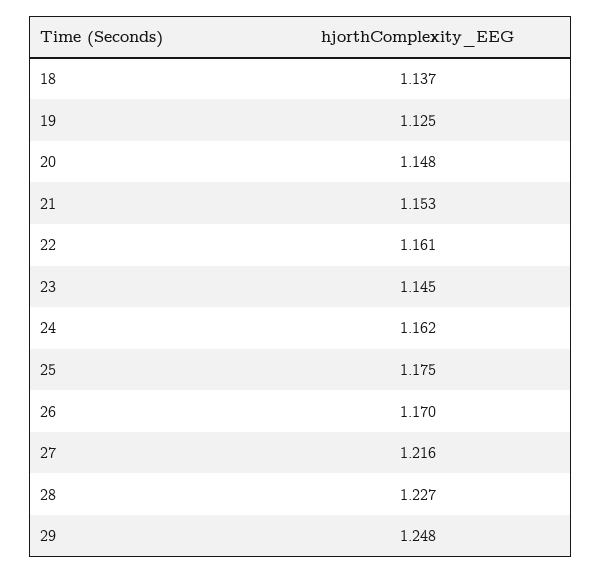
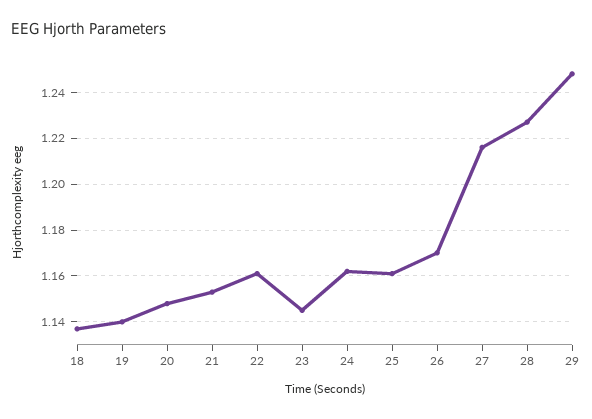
19: 1.125 -> 1.14
25: 1.175 -> 1.16

